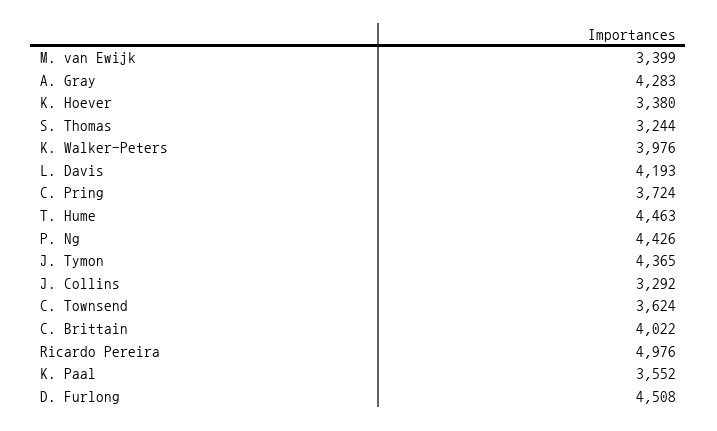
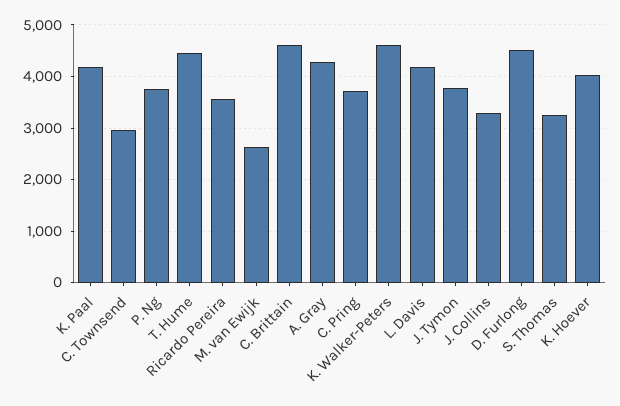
M. van Ewijk: 3399 -> 2600
K. Hoever: 3380 -> 4000
K. Walker-Peters: 3976 -> 4600
P. Ng: 4426 -> 3800
J. Tymon: 4365 -> 3800
C. Townsend: 3624 -> 3000
C. Brittain: 4022 -> 4600
Ricardo Pereira: 4976 -> 3600
K. Paal: 3552 -> 4200

